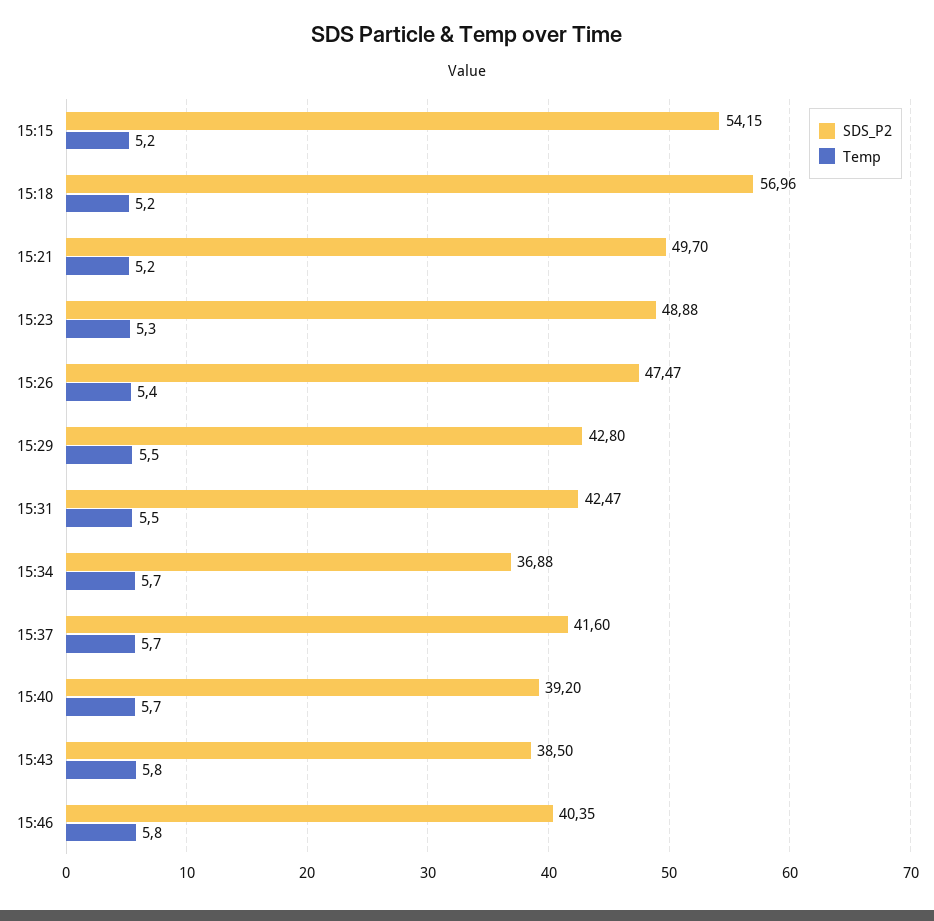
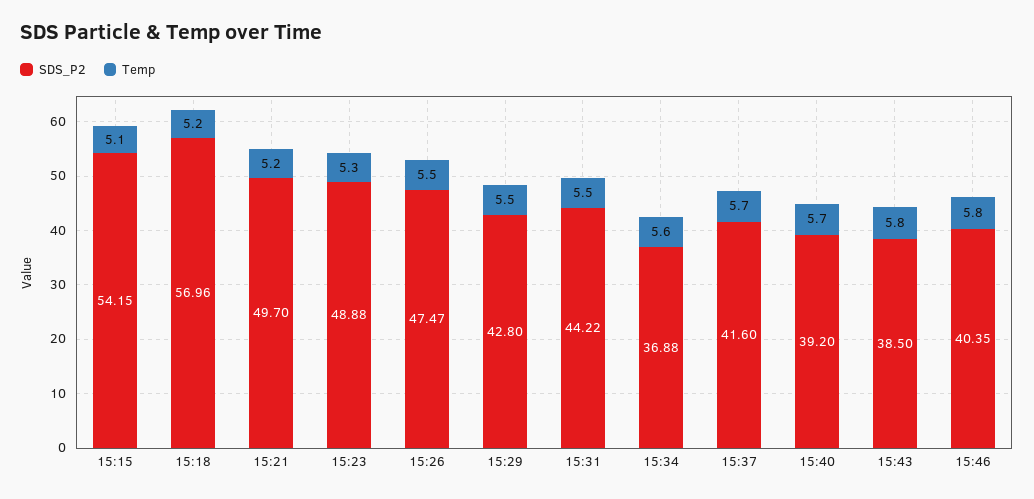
Temp, 15:15: 5.2 -> 5.1
Temp, 15:26: 5.4 -> 5.5
SDS_P2, 15:31: 42.47 -> 44.22
Temp, 15:34: 5.7 -> 5.6

